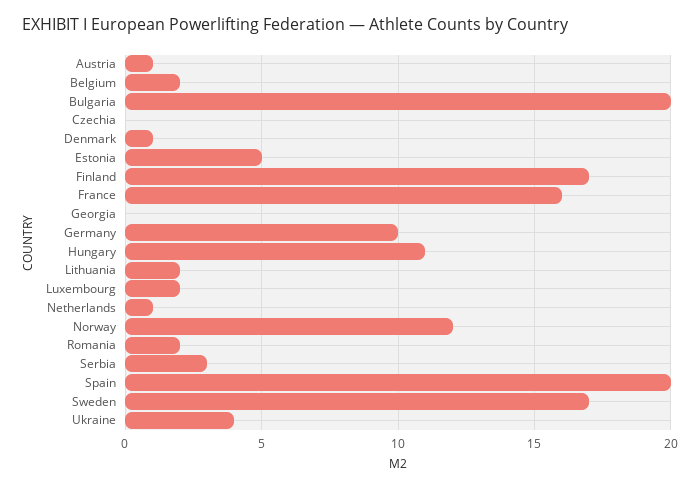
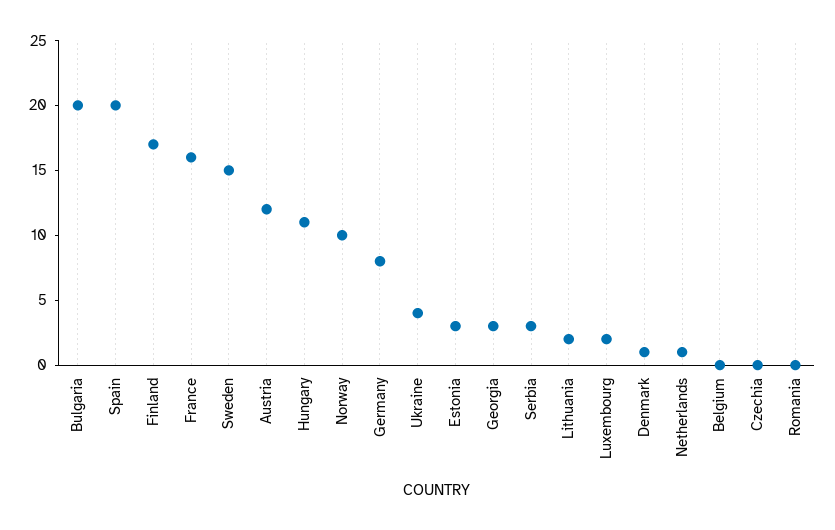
Austria: 1 -> 12
Belgium: 2 -> 0
Estonia: 5 -> 3
Georgia: 0 -> 3
Germany: 10 -> 8
Norway: 12 -> 10
Romania: 2 -> 0
Sweden: 17 -> 15

